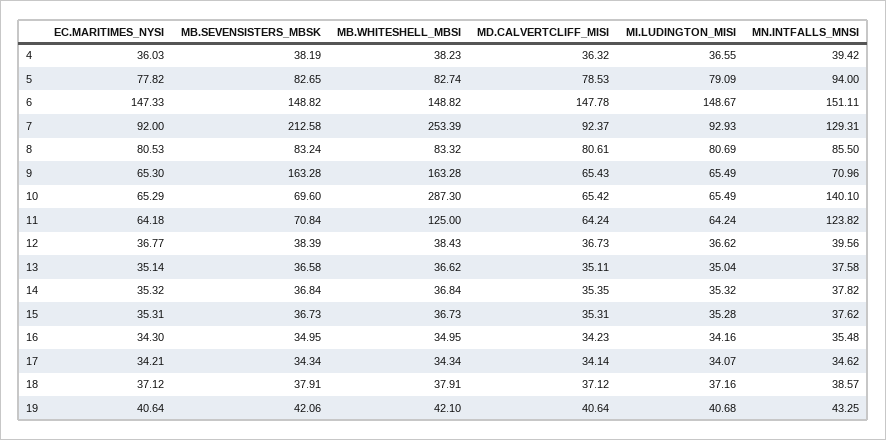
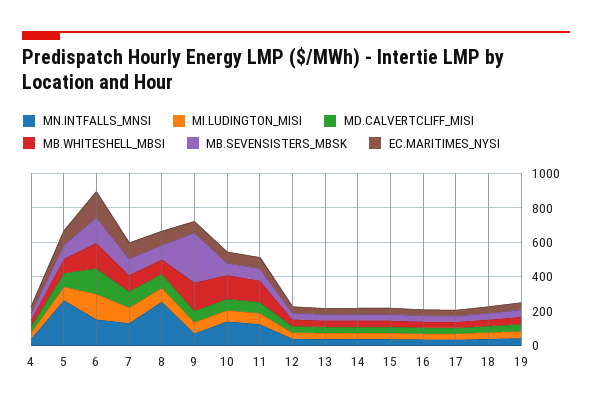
MN.INTFALLS_MNSI, 5: 94 -> 250
MB.SEVENSISTERS_MBSK, 7: 212.58 -> 100
MB.WHITESHELL_MBSI, 7: 253.39 -> 100
MN.INTFALLS_MNSI, 8: 85.5 -> 250
MB.SEVENSISTERS_MBSK, 9: 163.28 -> 300
MB.WHITESHELL_MBSI, 10: 287.3 -> 150

